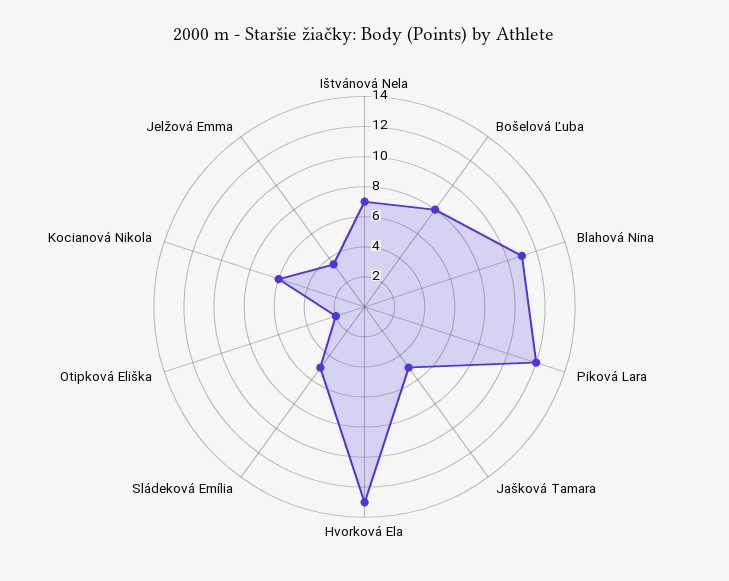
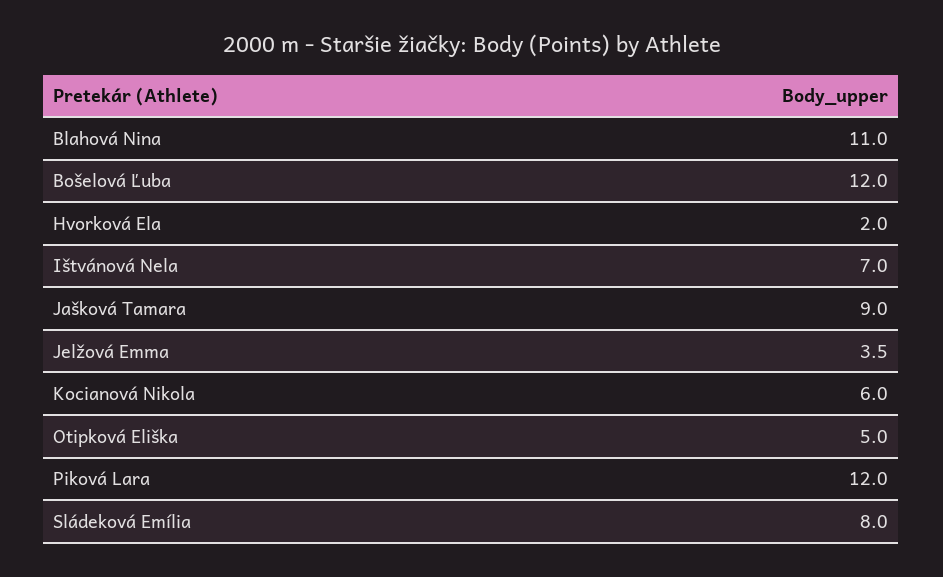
Bošelová Ľuba: 8 -> 12
Jašková Tamara: 5 -> 9
Hvorková Ela: 13 -> 2
Sládeková Emília: 5 -> 8
Otipková Eliška: 2 -> 5

